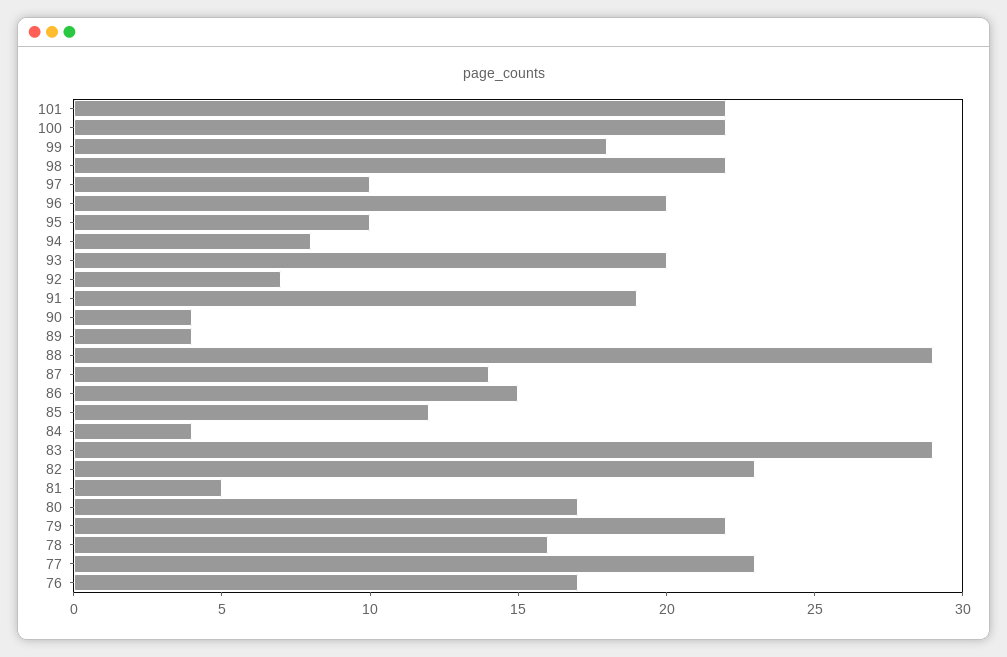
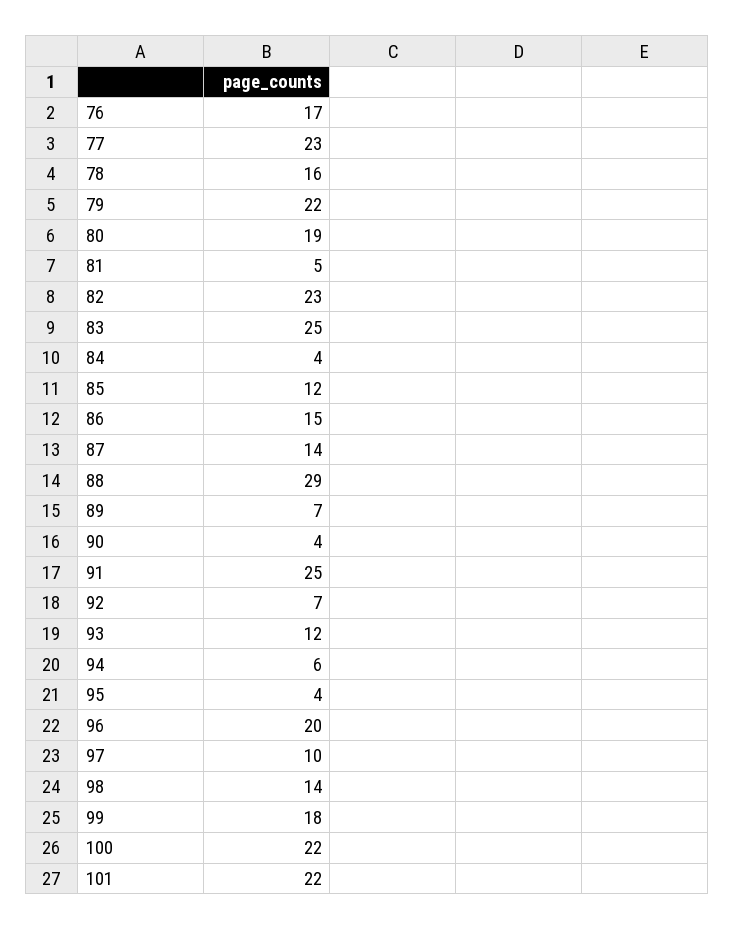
98: 22 -> 14
95: 10 -> 4
94: 8 -> 6
93: 20 -> 12
91: 19 -> 25
89: 4 -> 7
83: 29 -> 25
80: 17 -> 19

